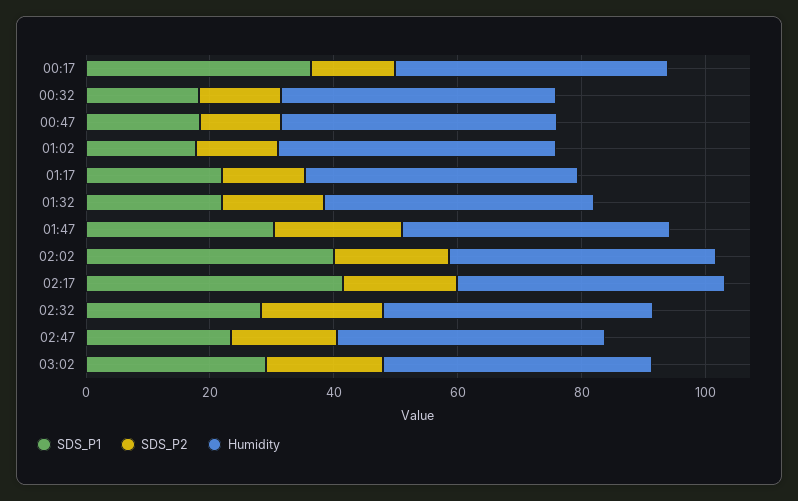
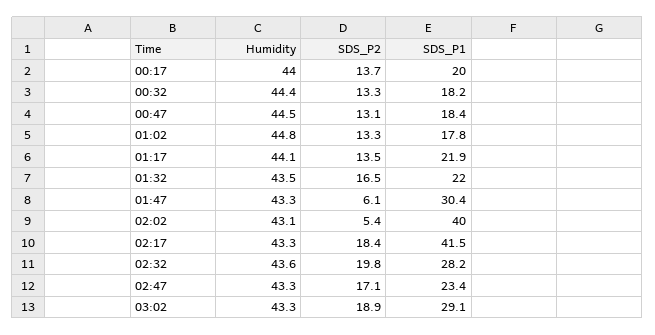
SDS_P1, 00:17: 35 -> 20
SDS_P2, 01:47: 20 -> 6.1
SDS_P2, 02:02: 20 -> 5.4

